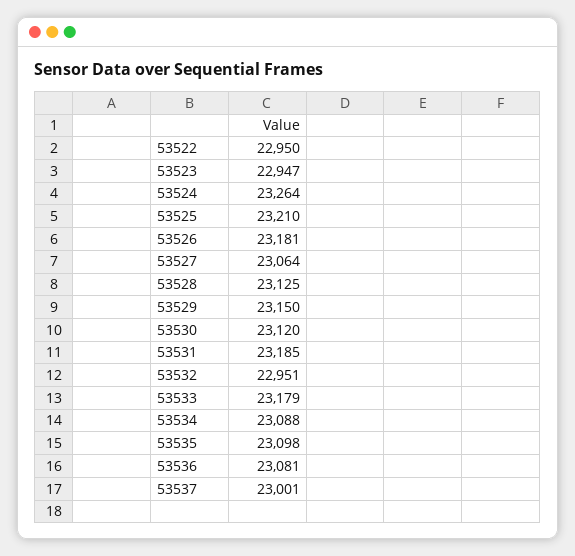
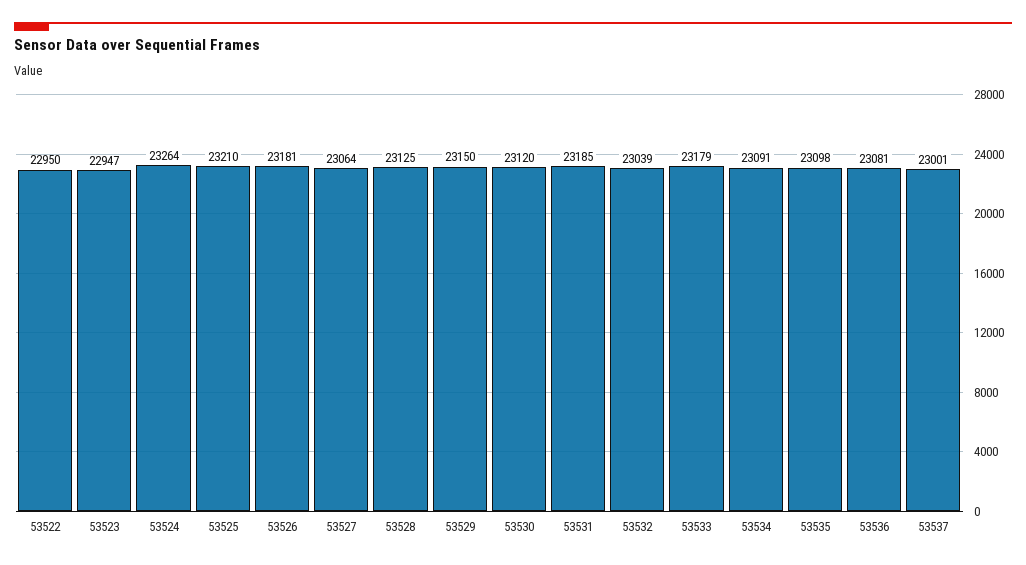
53532: 22951 -> 23039
53534: 23088 -> 23091

